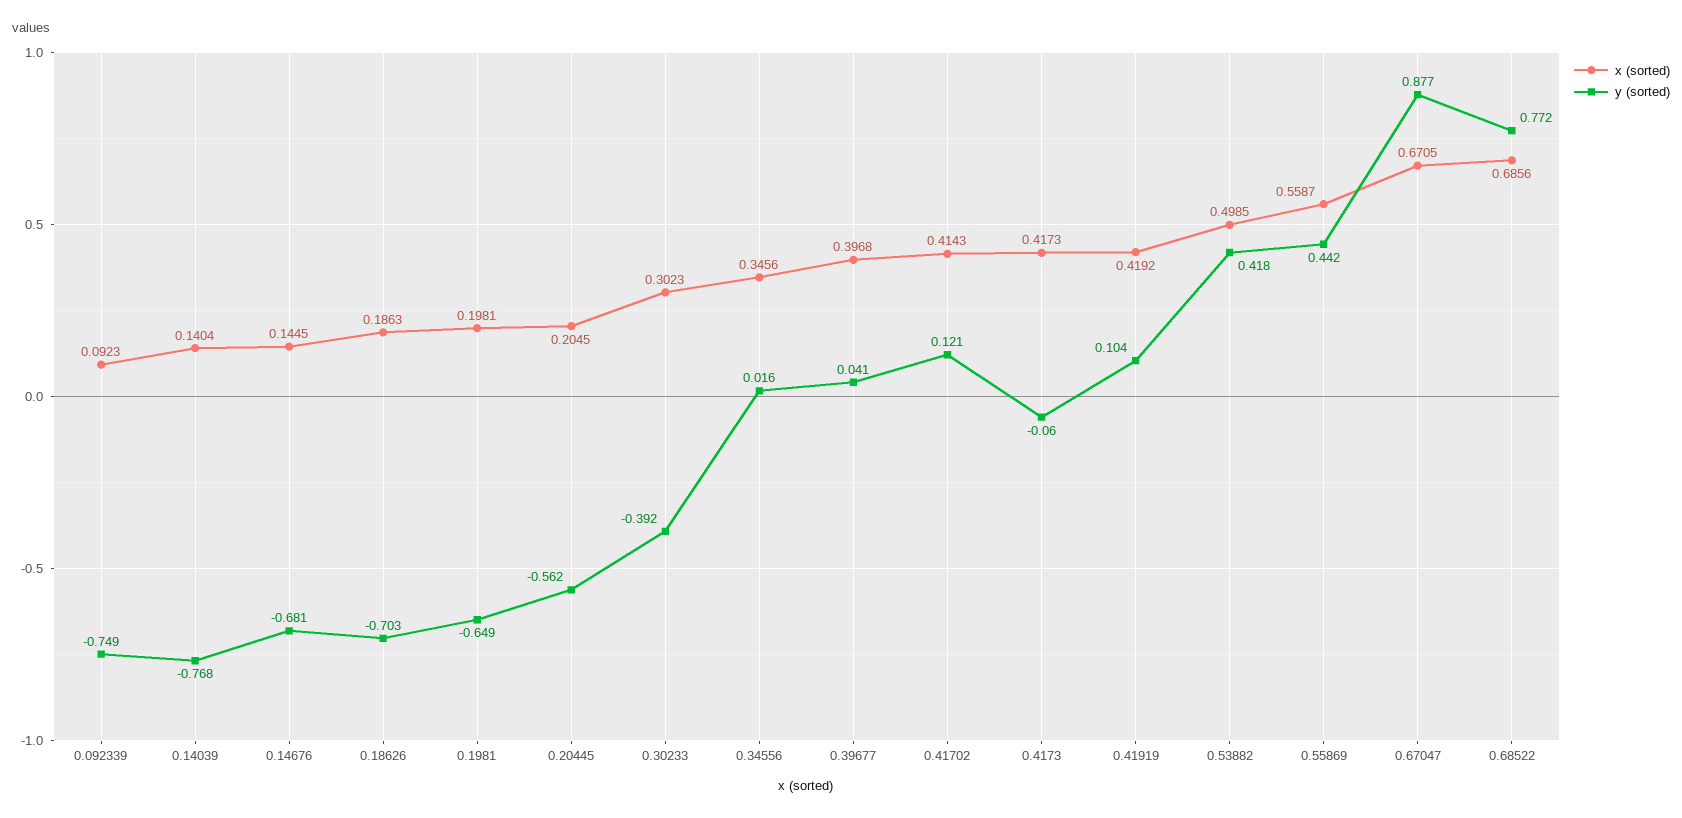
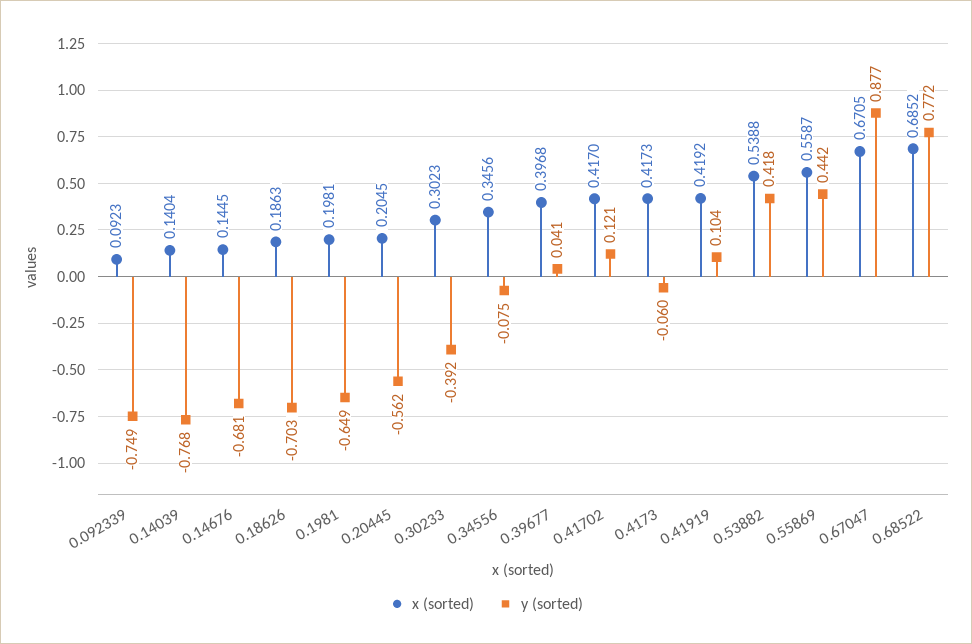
y (sorted), 0.34556: 0.016 -> -0.075
x (sorted), 0.41702: 0.4143 -> 0.417
x (sorted), 0.53882: 0.4985 -> 0.5388
x (sorted), 0.68522: 0.6856 -> 0.6852

